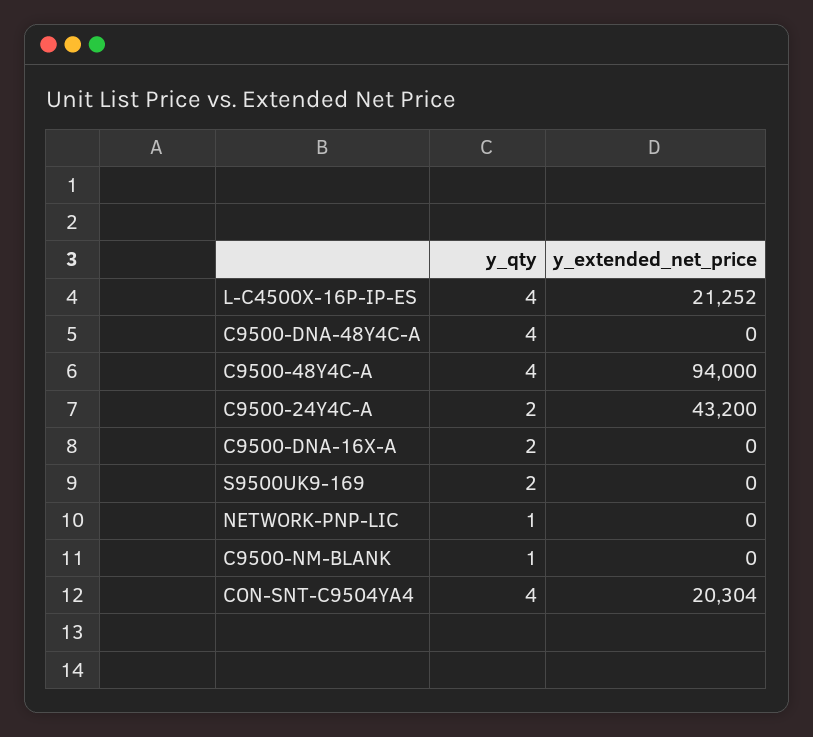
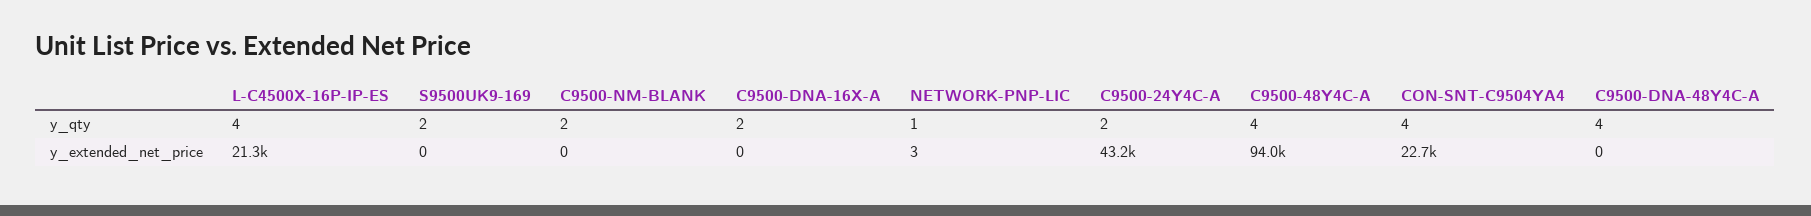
y_extended_net_price, NETWORK-PNP-LIC: 0 -> 3
y_qty, C9500-NM-BLANK: 1 -> 2
y_extended_net_price, CON-SNT-C9504YA4: 20304 -> 22700

